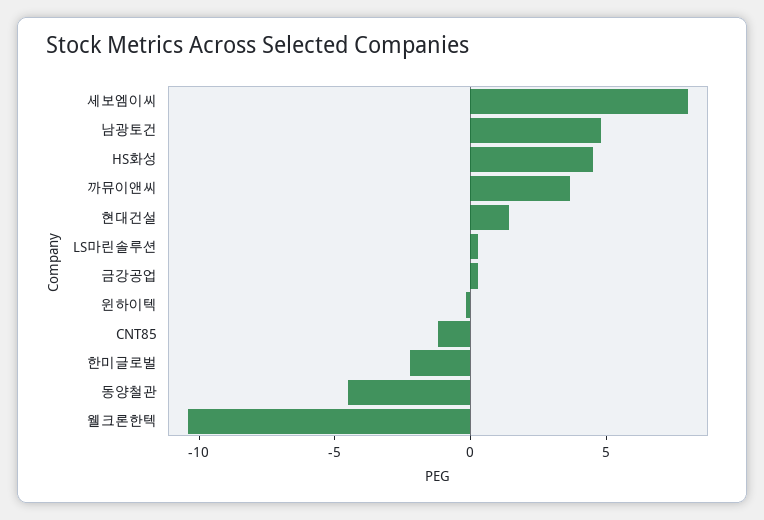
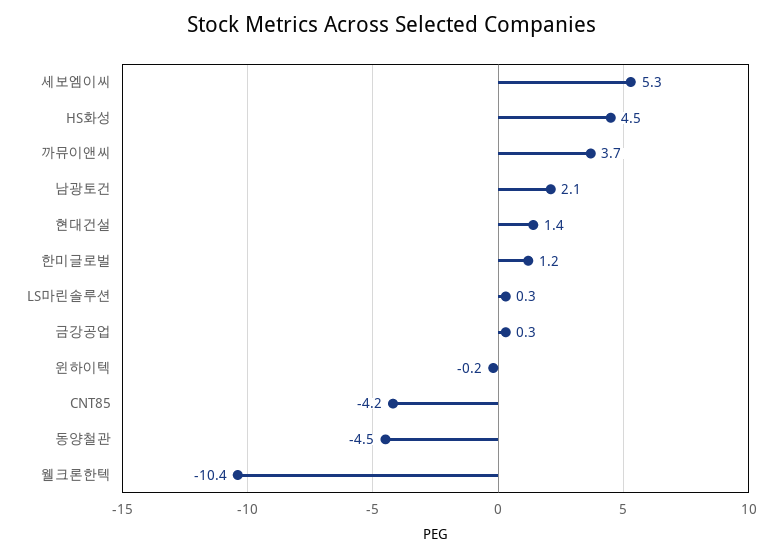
세보엠이씨: 8 -> 5.3
남광토건: 5 -> 2.1
CNT85: -1 -> -4.2
한미글로벌: -2 -> 1.2

